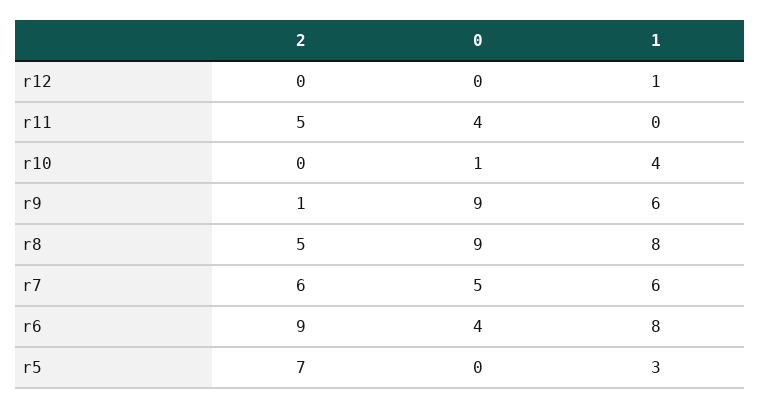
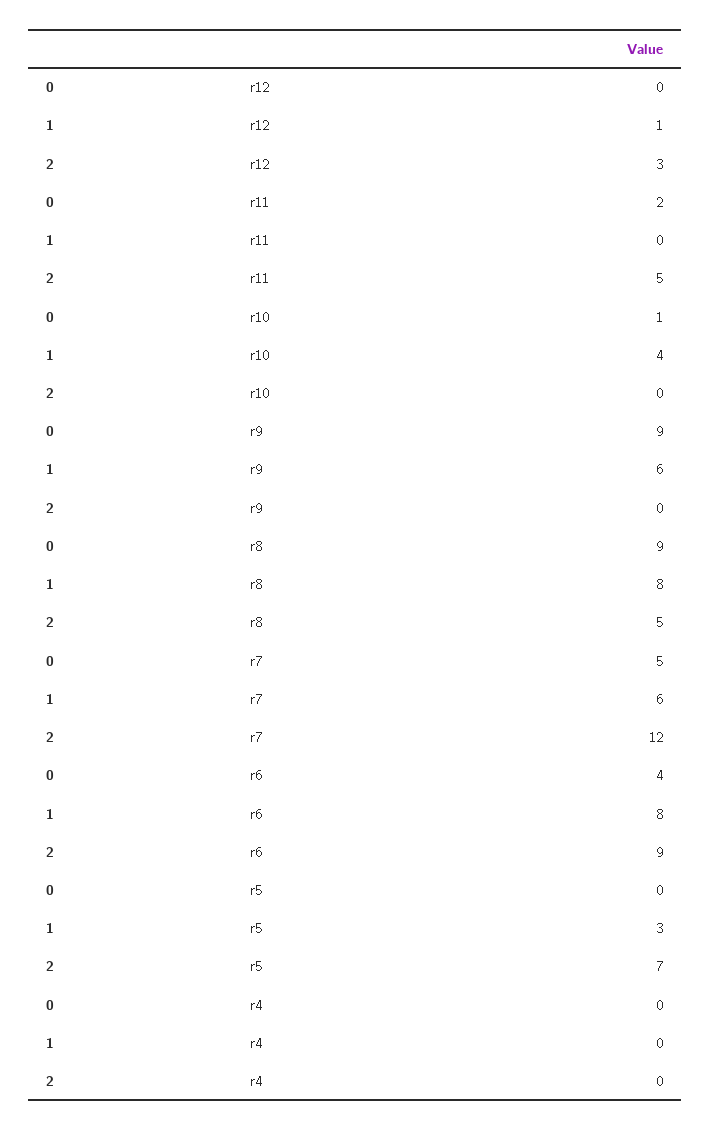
2, r12: 0 -> 3
0, r11: 4 -> 2
2, r9: 1 -> 0
2, r7: 6 -> 12
0, r4: none -> 0
1, r4: none -> 0
2, r4: none -> 0

